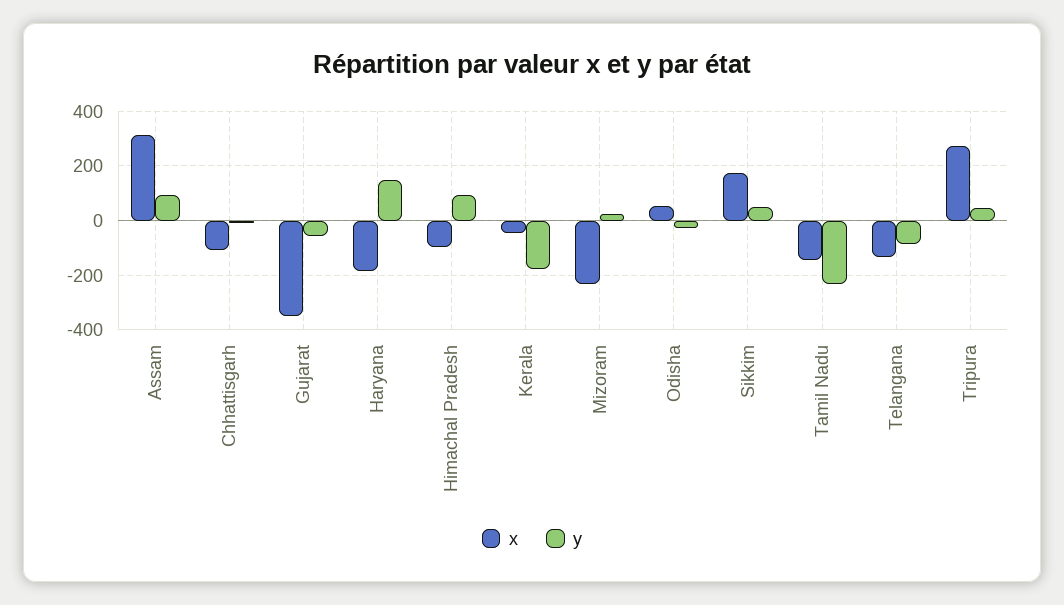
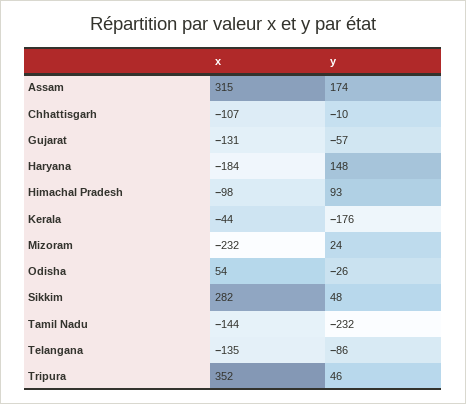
y, Assam: 100 -> 174
x, Gujarat: -350 -> -131
x, Sikkim: 175 -> 282
x, Tripura: 275 -> 352

